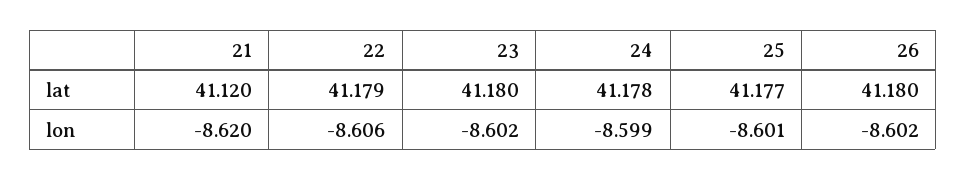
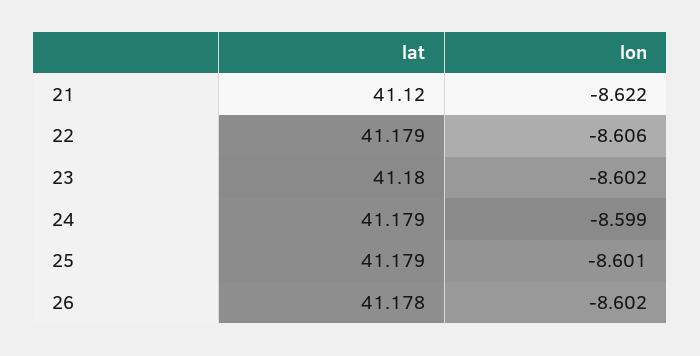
24, lat: 41.178 -> 41.179
25, lat: 41.177 -> 41.179
26, lat: 41.18 -> 41.178
21, lon: -8.62 -> -8.622

